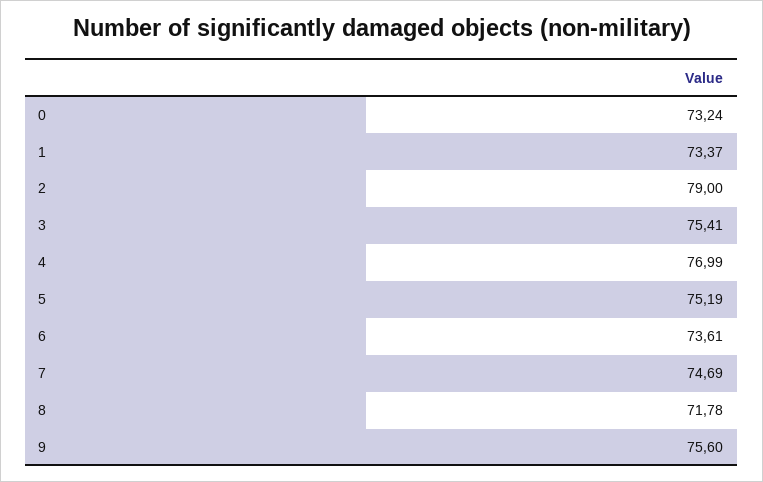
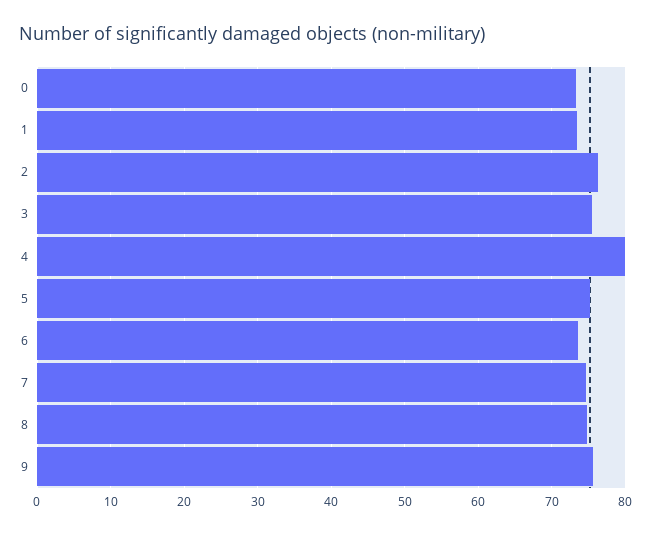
2: 79 -> 76
4: 76.99 -> 80
8: 71.78 -> 75

